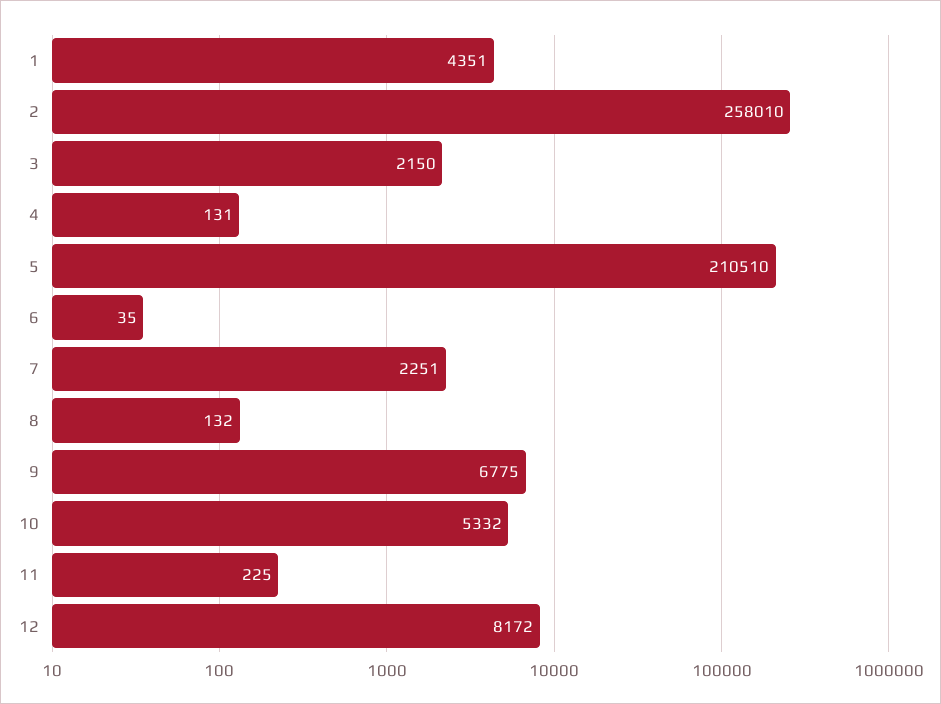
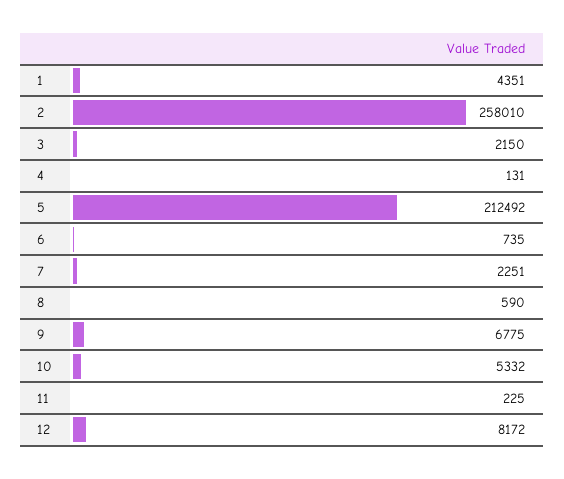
5: 210510 -> 212492
6: 35 -> 735
8: 132 -> 590

